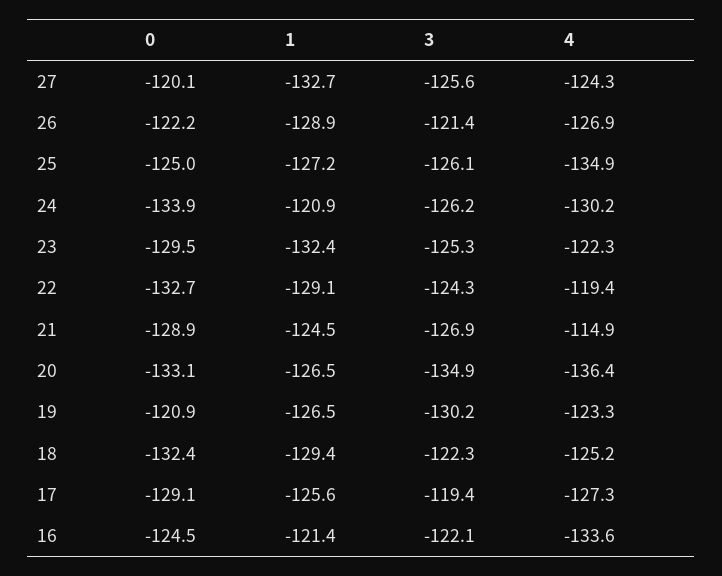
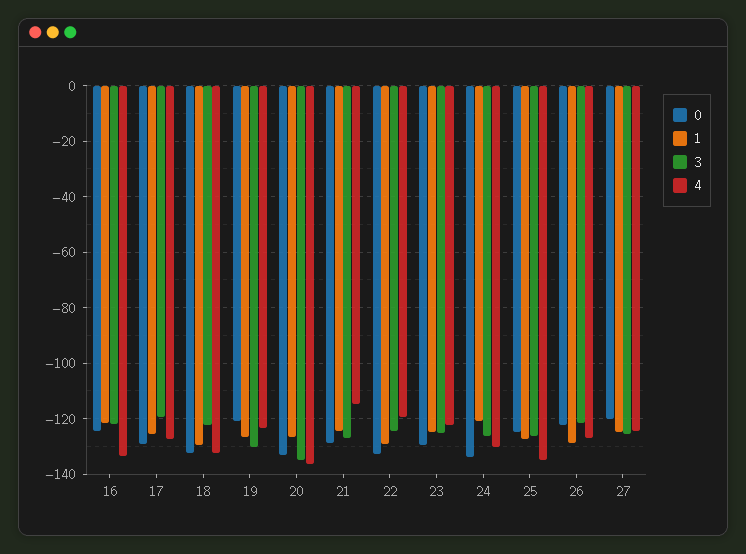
1, 27: -132.7 -> -125
1, 23: -132.4 -> -125
4, 18: -125.2 -> -132.5

